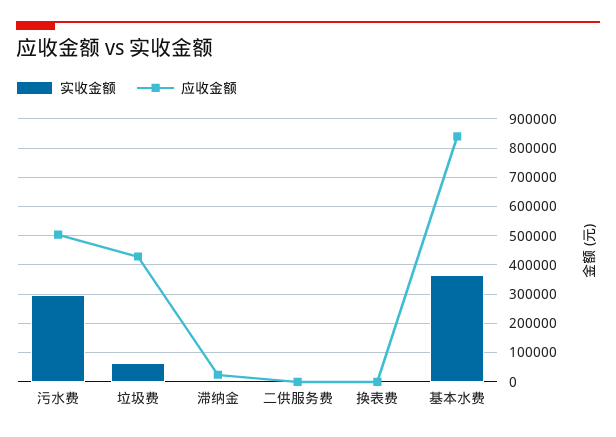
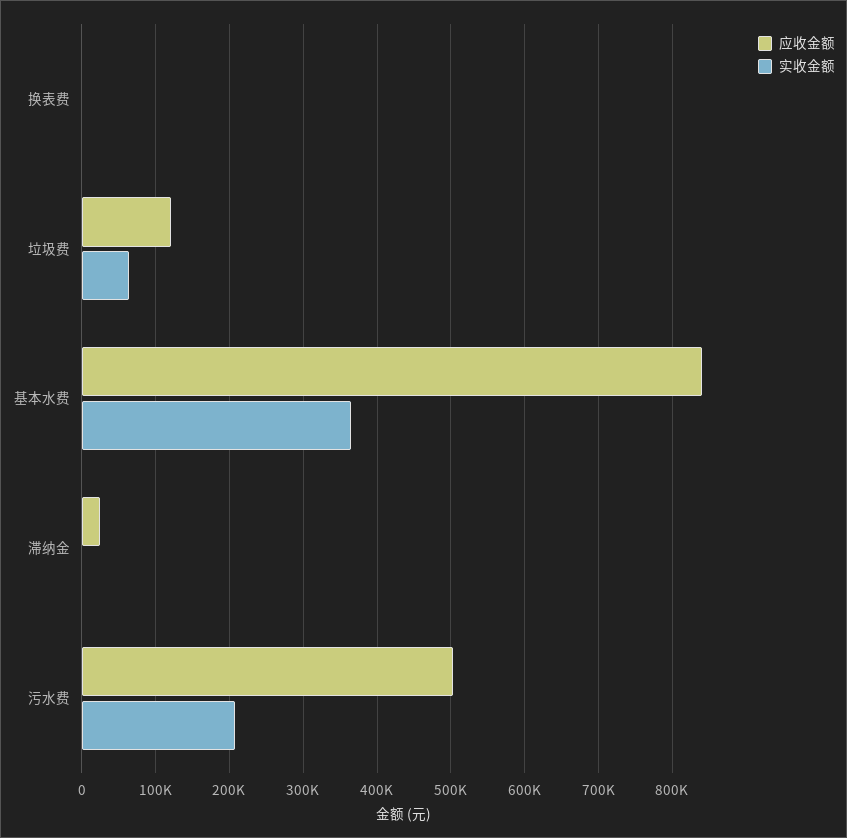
实收金额, 污水费: 300000 -> 210000
应收金额, 垃圾费: 425000 -> 120000
实收金额, 二供服务费: 0 -> none
应收金额, 二供服务费: 0 -> none

